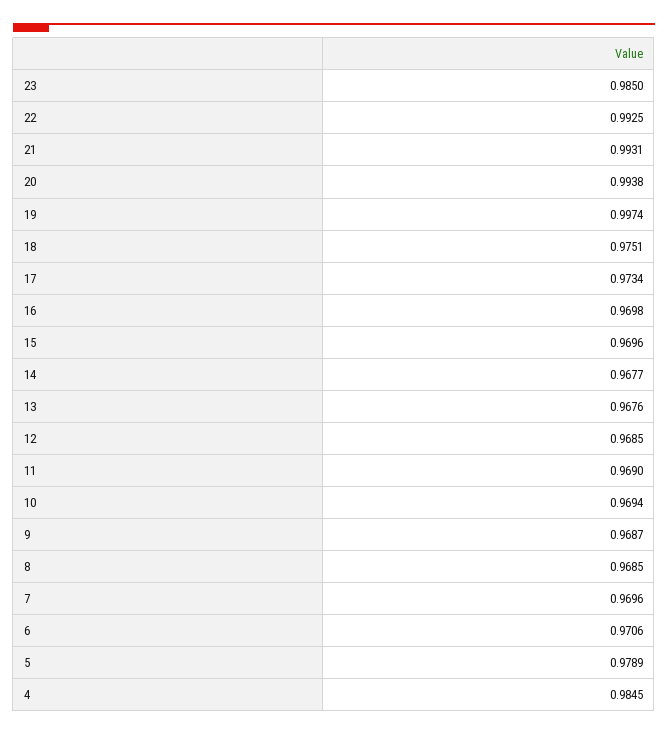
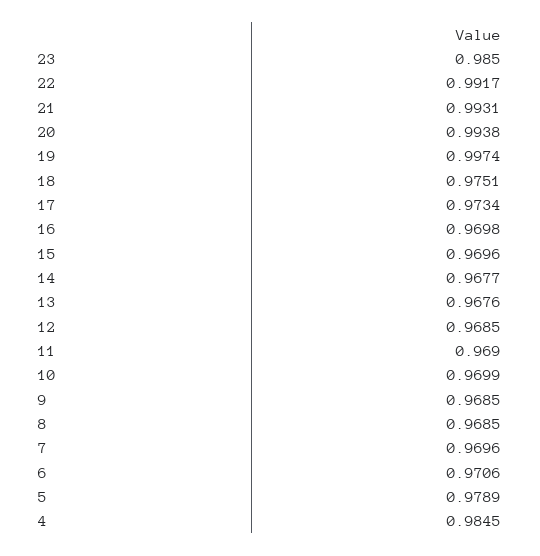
22: 0.9925 -> 0.9917
10: 0.9694 -> 0.9699
9: 0.9687 -> 0.9685

